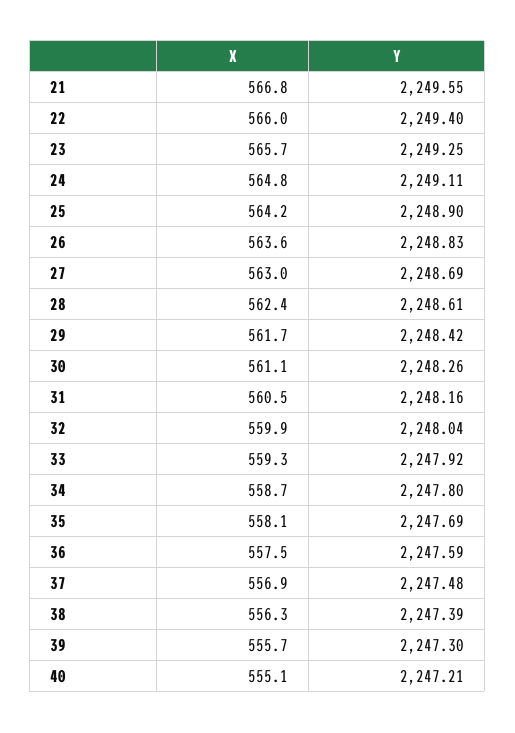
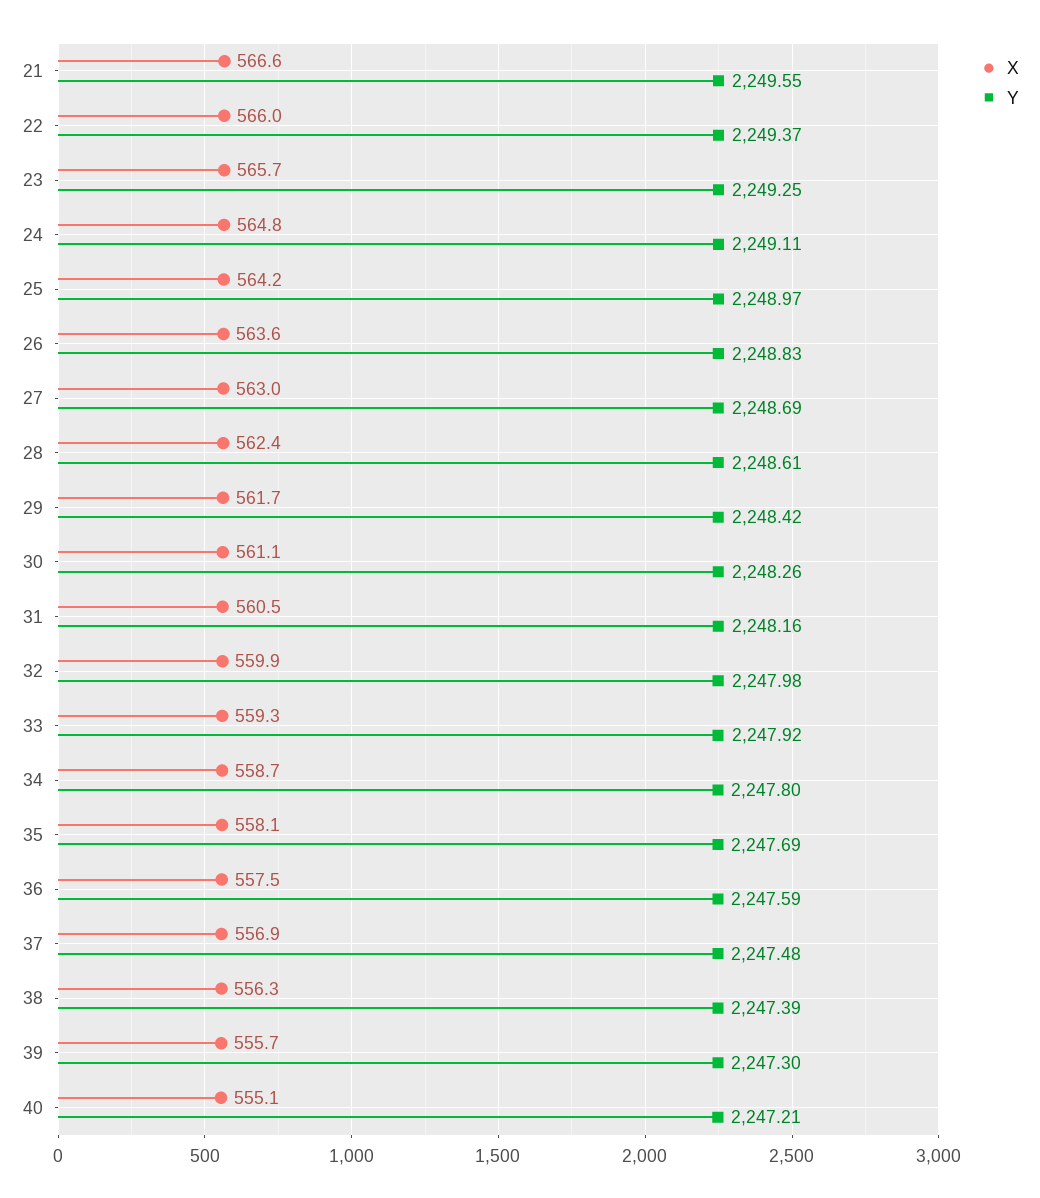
X, 21: 566.8 -> 566.6
Y, 22: 2249.4 -> 2249.37
Y, 25: 2248.9 -> 2248.97
Y, 32: 2248.04 -> 2247.98

